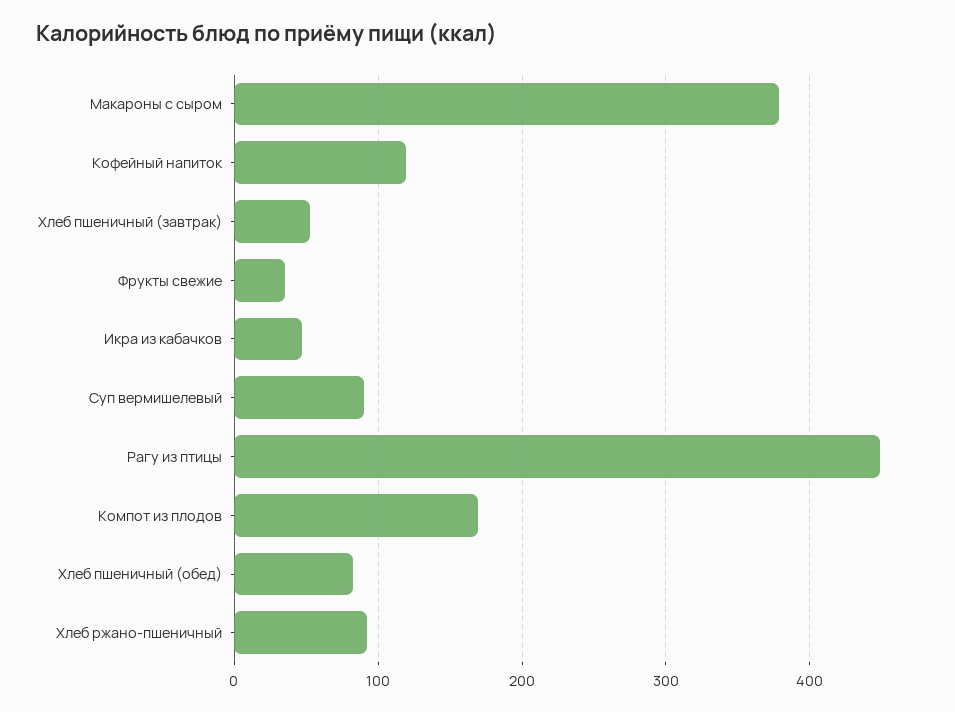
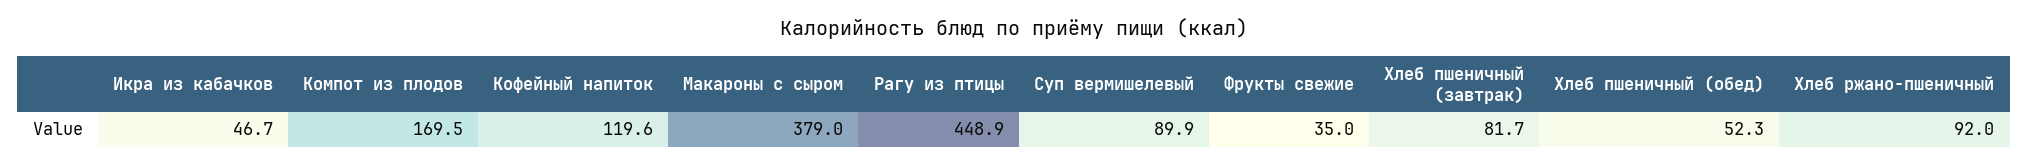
Хлеб пшеничный (завтрак): 50 -> 81.7
Хлеб пшеничный (обед): 80 -> 52.3

